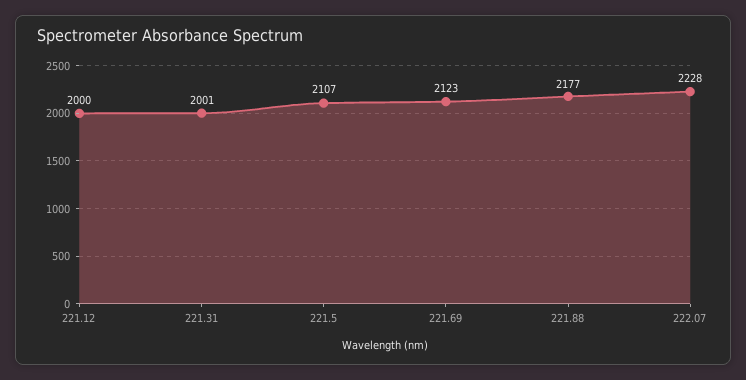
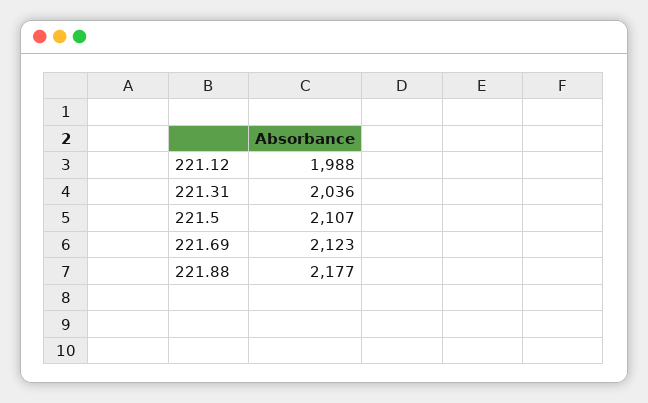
221.12: 2000 -> 1988
221.31: 2001 -> 2036
222.07: 2228 -> none

